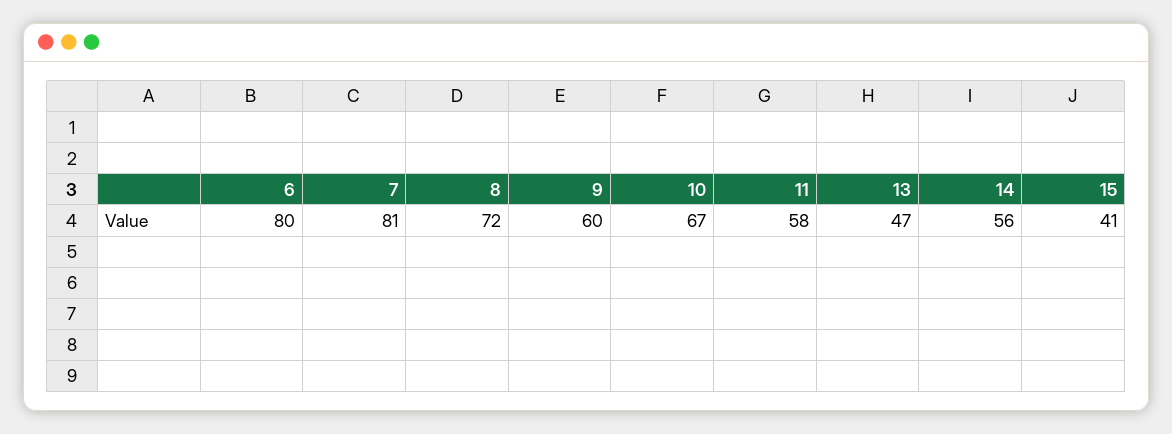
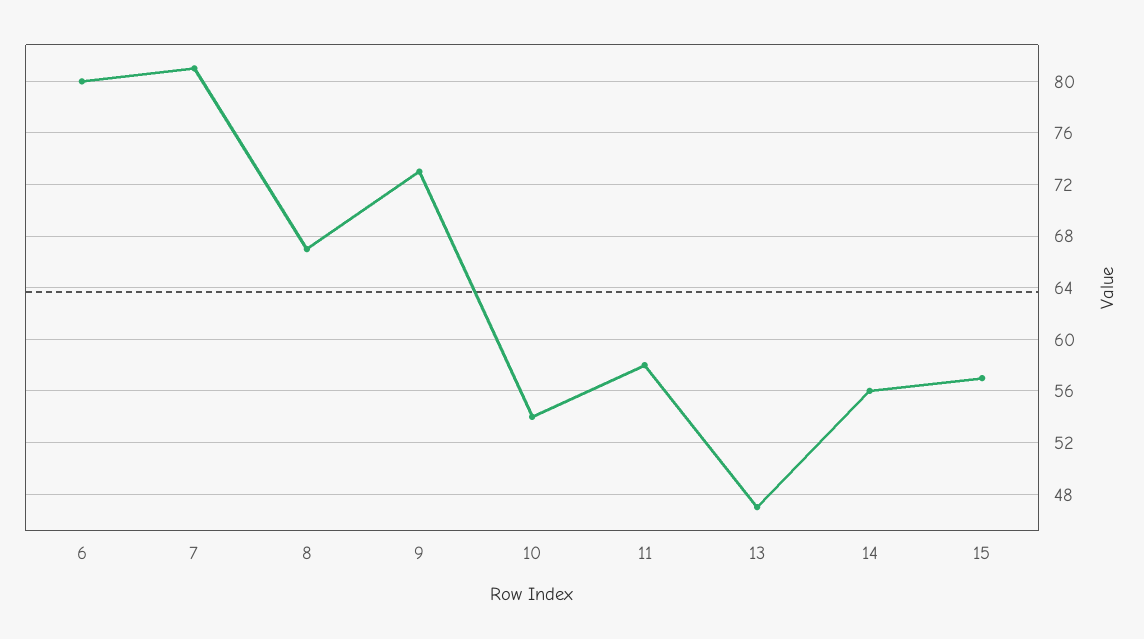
8: 72 -> 67
9: 60 -> 73
10: 67 -> 54
15: 41 -> 57

